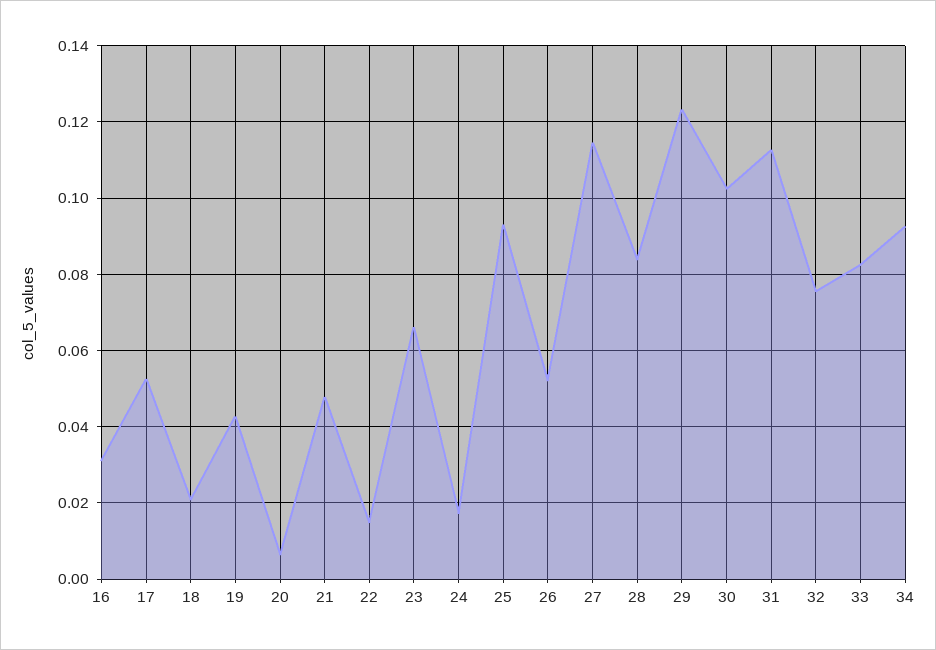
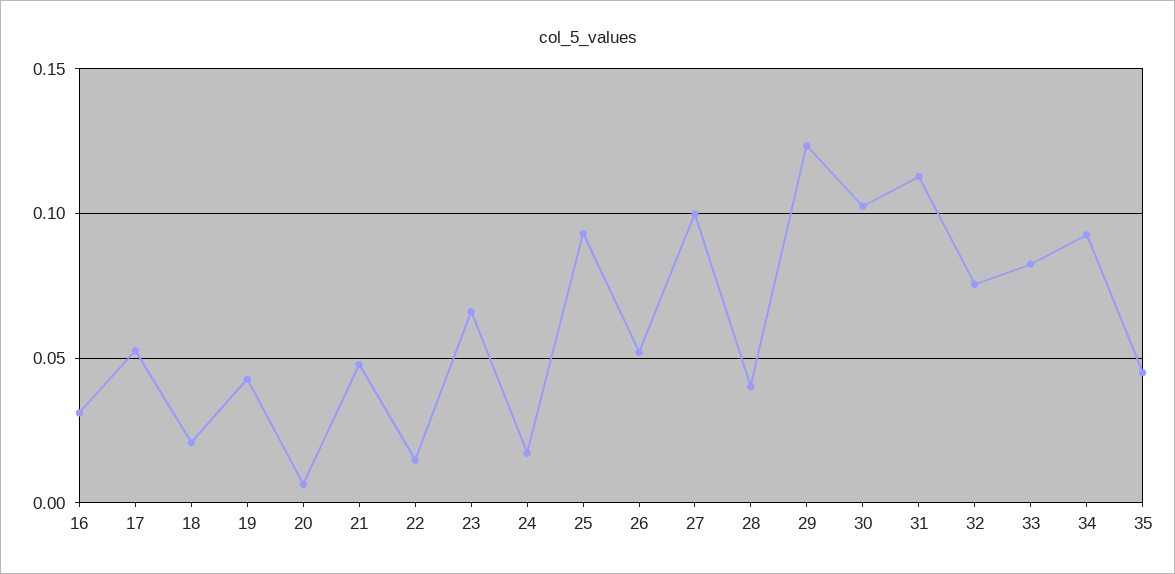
27: 0.114 -> 0.1
28: 0.084 -> 0.04
35: none -> 0.045

